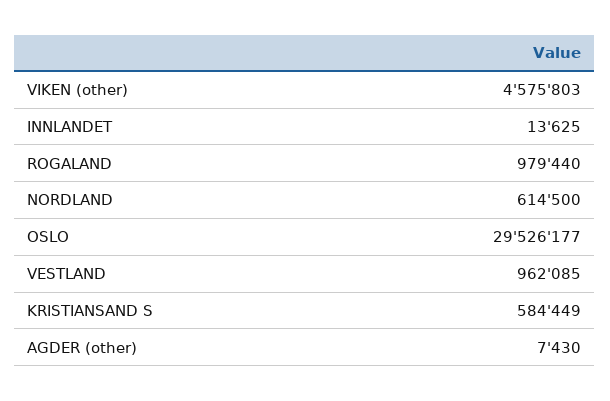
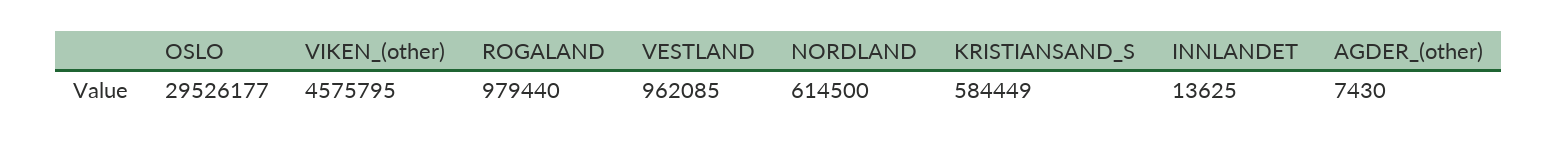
VIKEN (other): 4575803 -> 4575795

